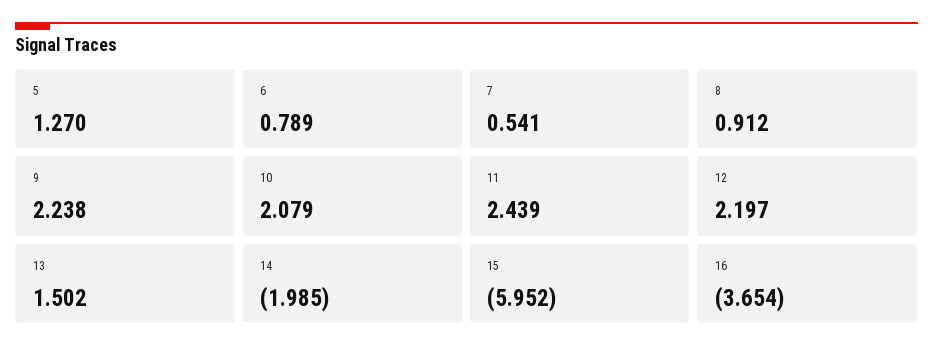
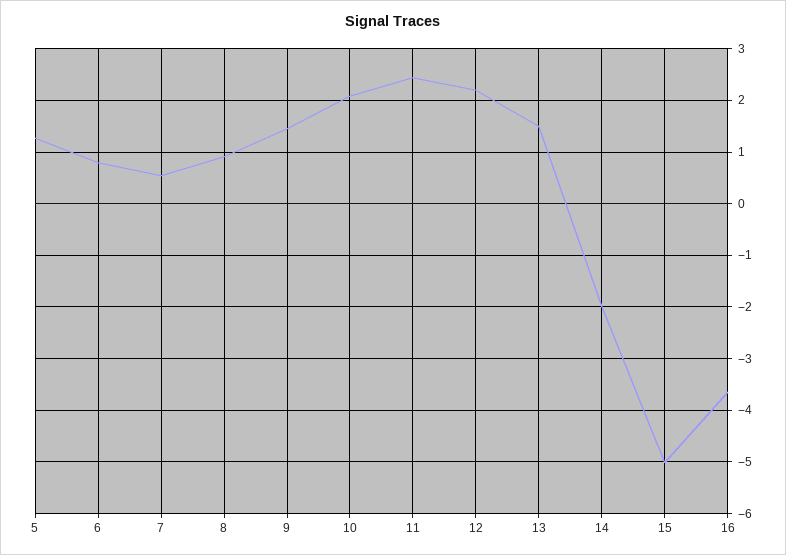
9: 2.238 -> 1.4
15: -5.952 -> -5

